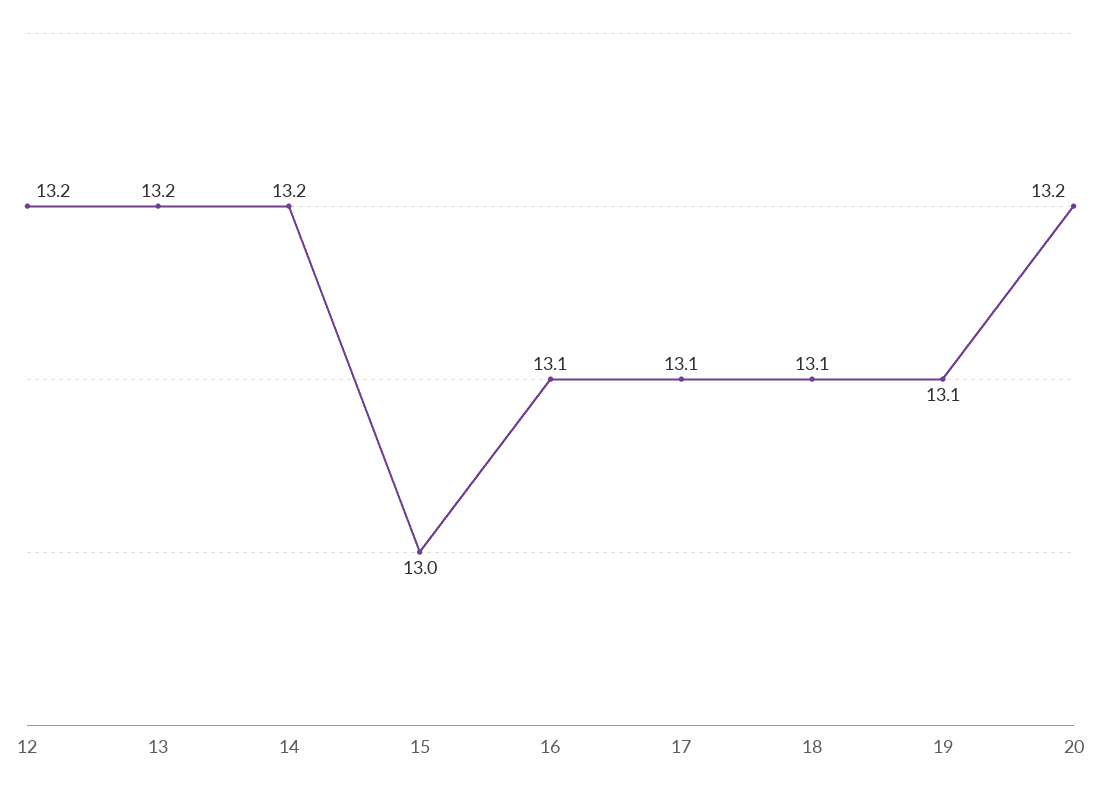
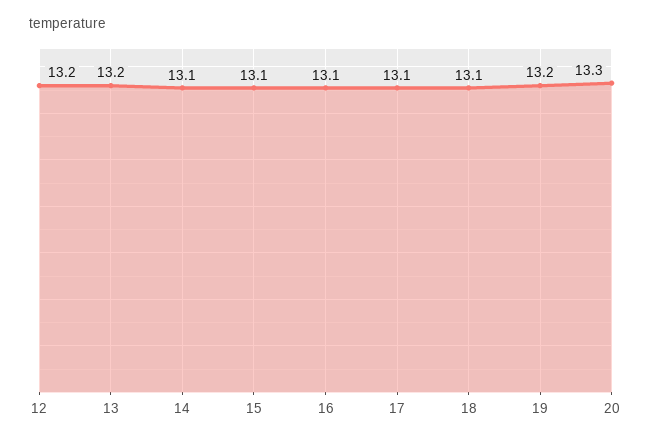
14: 13.2 -> 13.1
15: 13 -> 13.1
19: 13.1 -> 13.2
20: 13.2 -> 13.3

